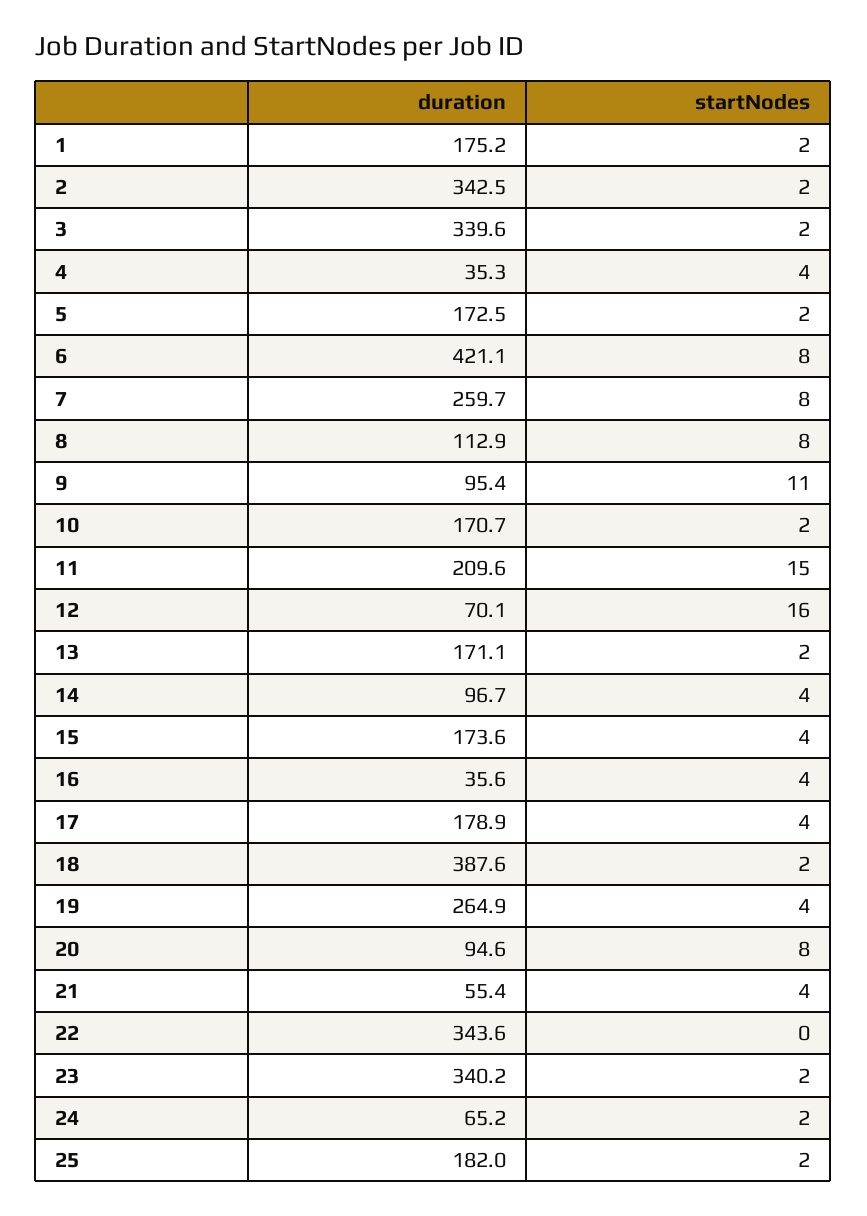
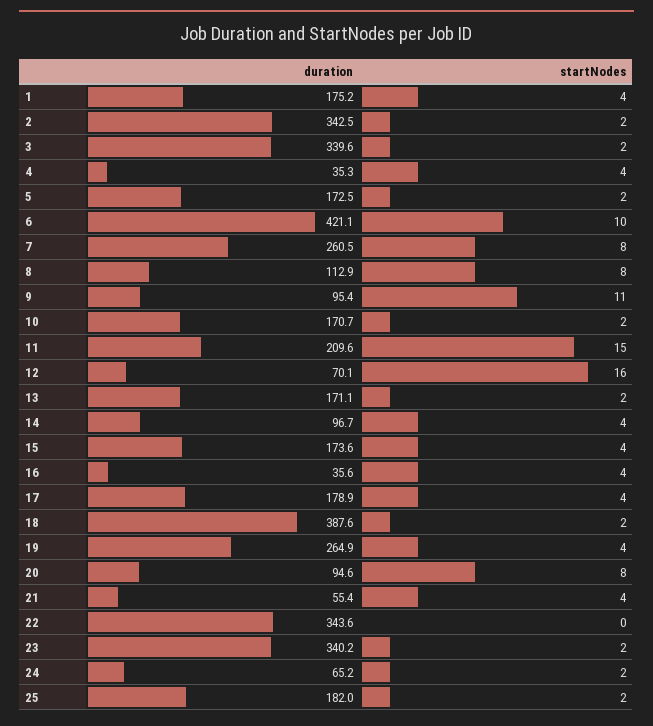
startNodes, 1: 2 -> 4
startNodes, 6: 8 -> 10
duration, 7: 259.7 -> 260.5

